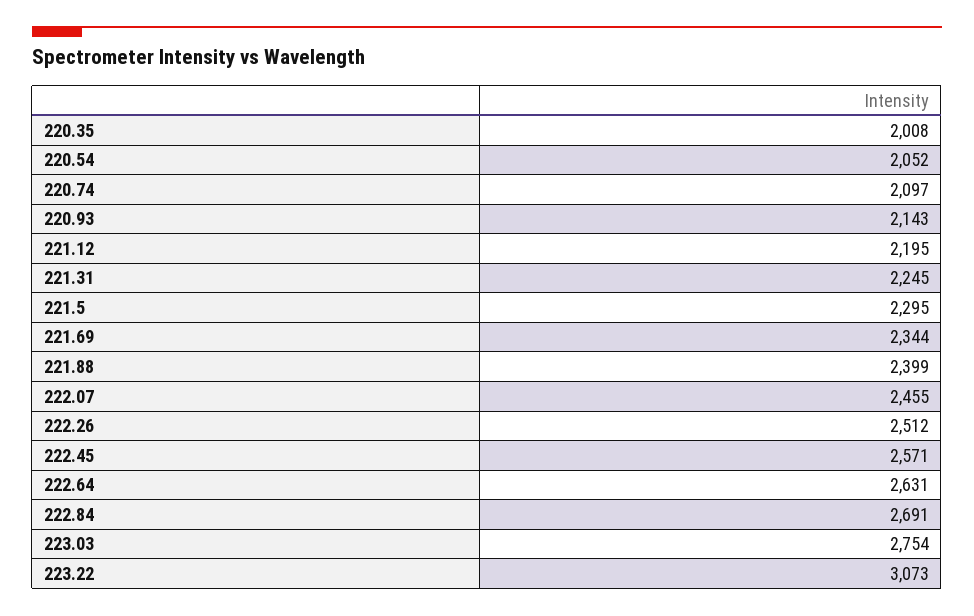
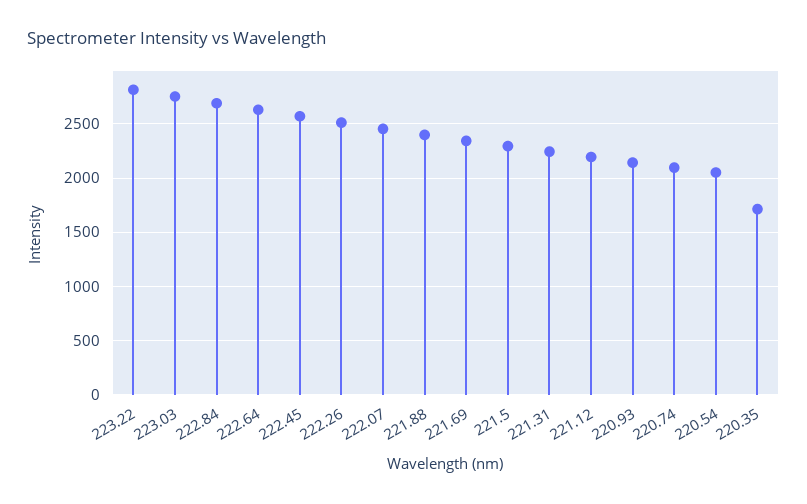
220.35: 2008 -> 1700
223.22: 3073 -> 2800

